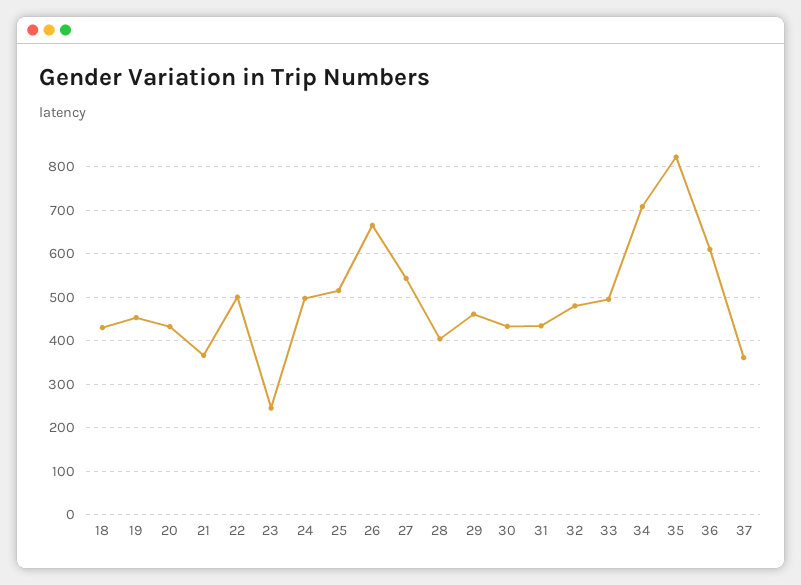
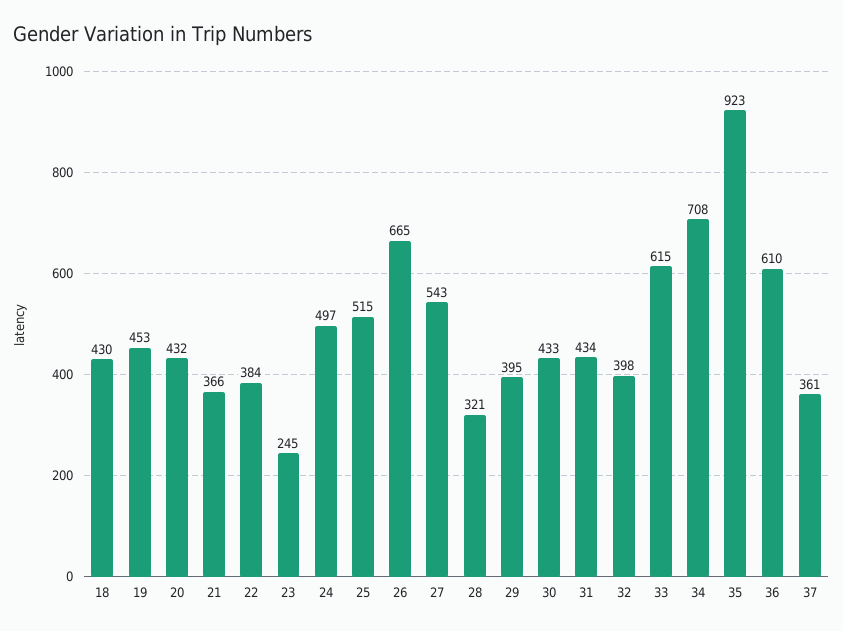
22: 500 -> 384
28: 400 -> 321
29: 460 -> 395
32: 480 -> 398
33: 500 -> 615
35: 820 -> 923

